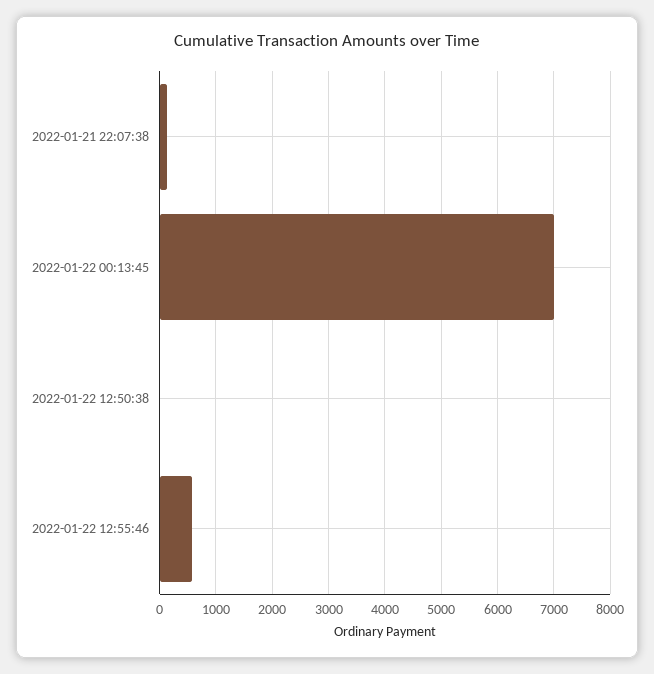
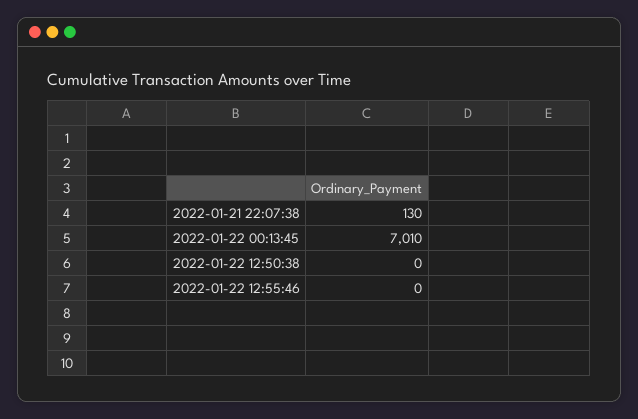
2022-01-22 12:55:46: 600 -> 0

